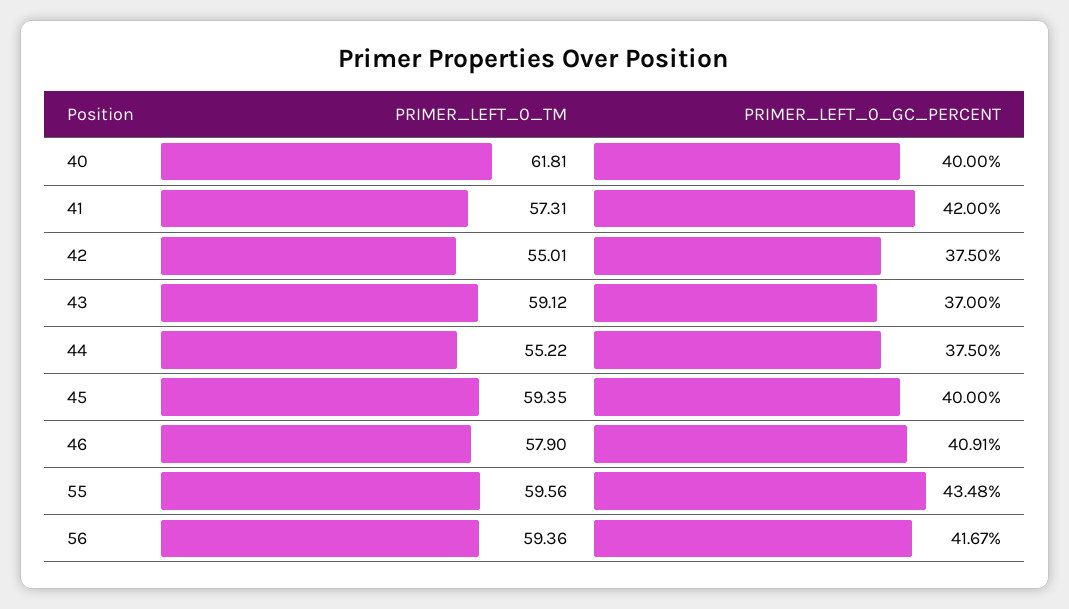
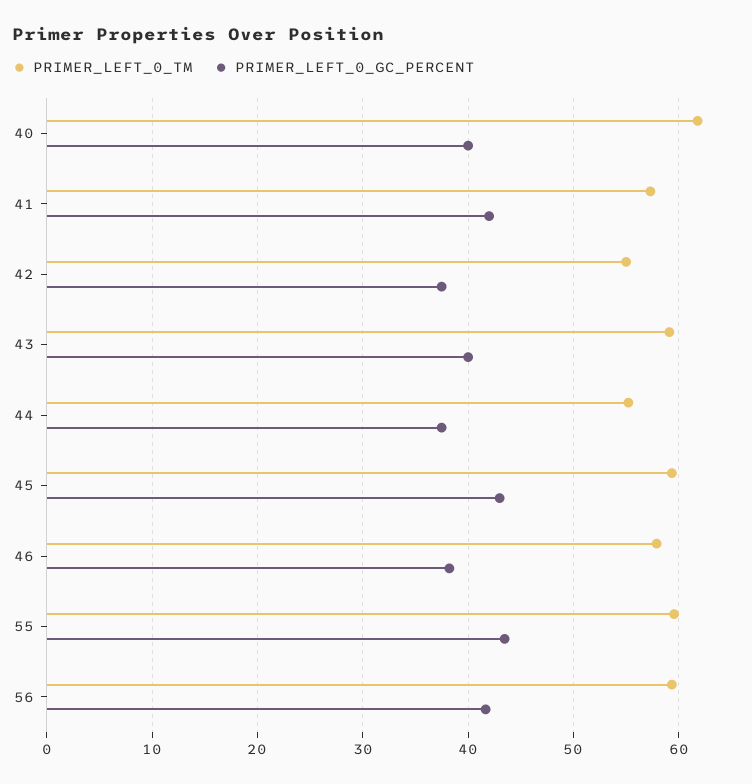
PRIMER_LEFT_0_GC_PERCENT, 43: 37 -> 40
PRIMER_LEFT_0_GC_PERCENT, 45: 40 -> 43
PRIMER_LEFT_0_GC_PERCENT, 46: 40.91 -> 38

